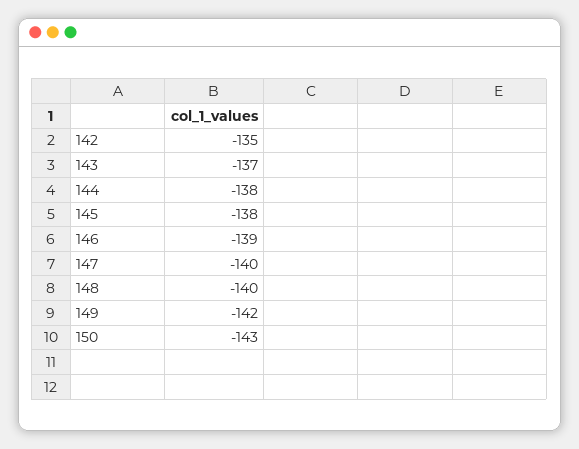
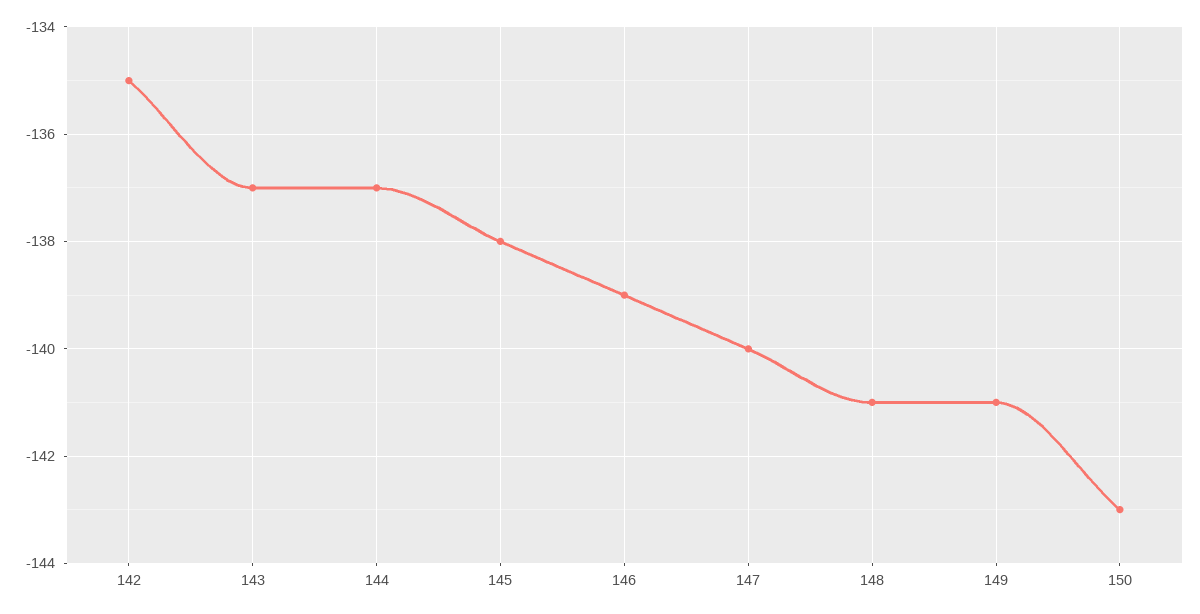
144: -138 -> -137
148: -140 -> -141
149: -142 -> -141

